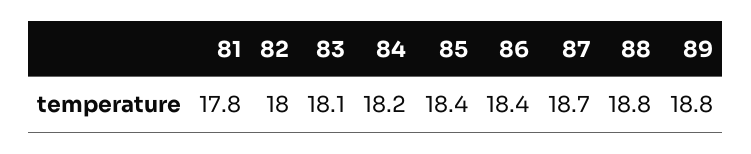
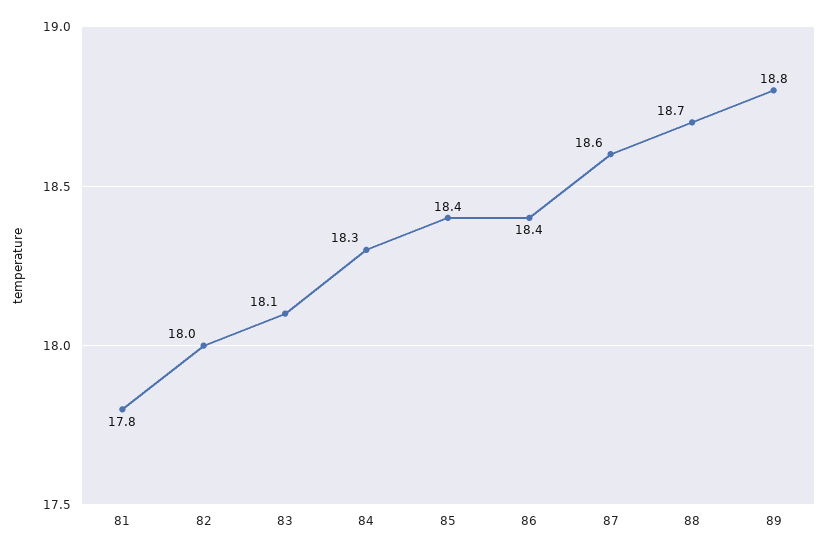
84: 18.2 -> 18.3
87: 18.7 -> 18.6
88: 18.8 -> 18.7

